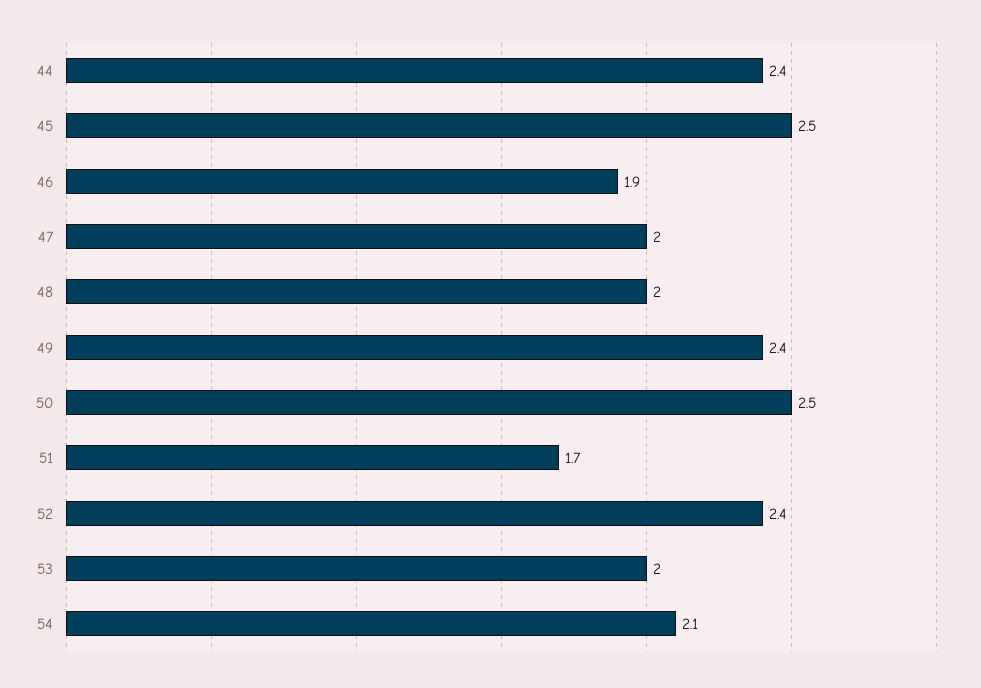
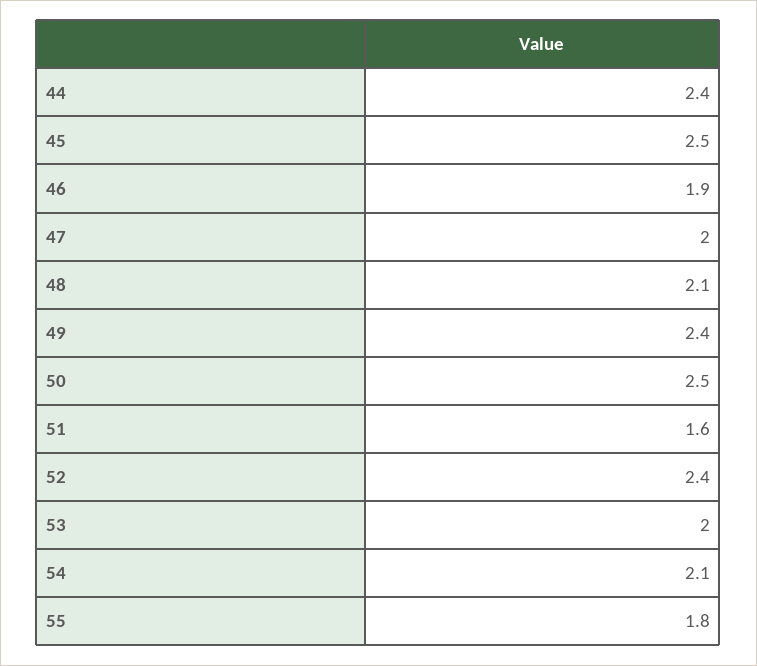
48: 2 -> 2.1
51: 1.7 -> 1.6
55: none -> 1.8

